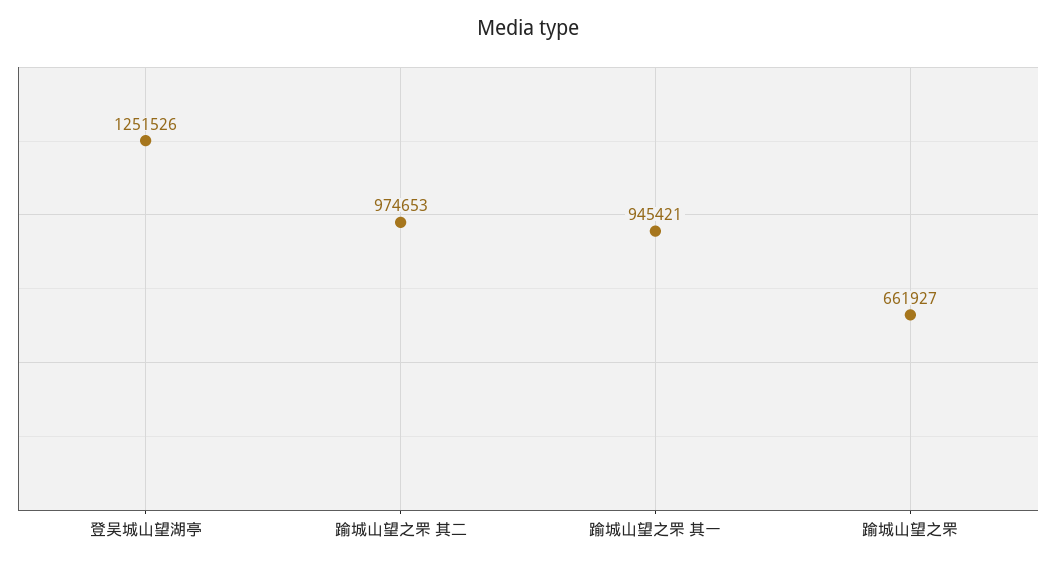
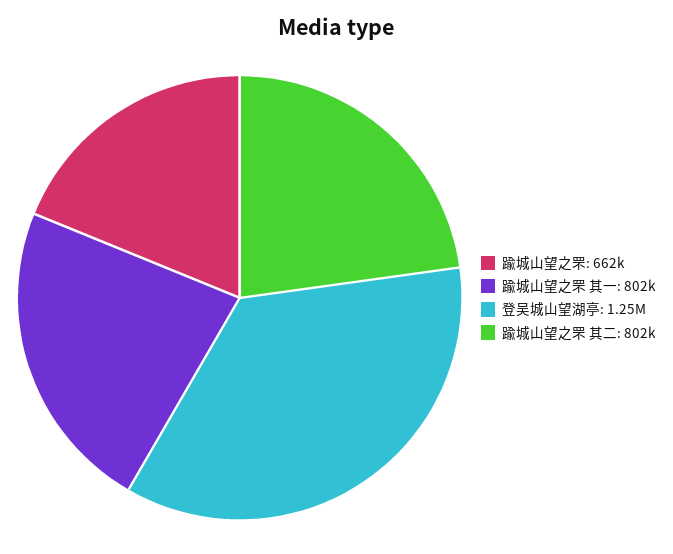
踰城山望之罘 其二: 974653 -> 802000
踰城山望之罘 其一: 945421 -> 802000

